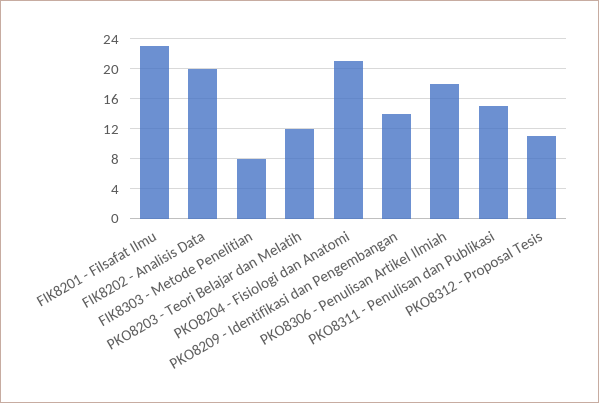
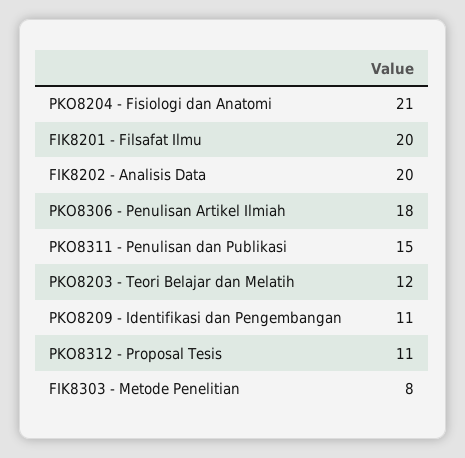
FIK8201 - Filsafat Ilmu: 23 -> 20
PKO8209 - Identifikasi dan Pengembangan: 14 -> 11

